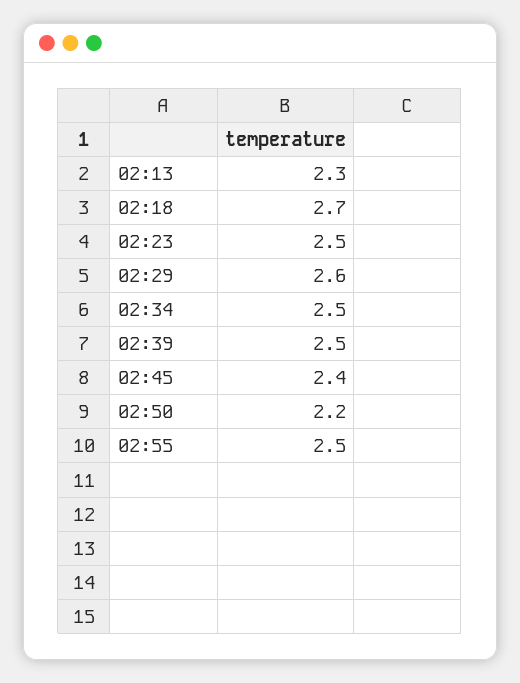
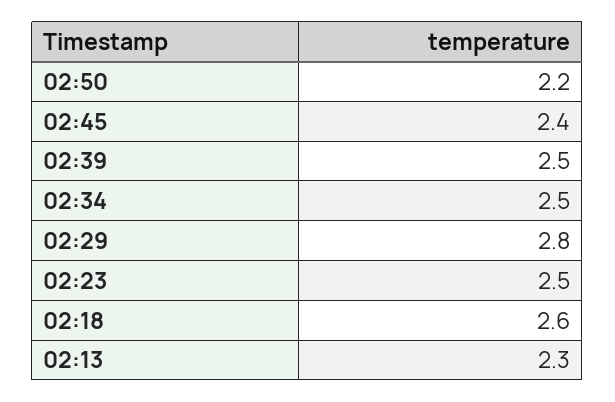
02:18: 2.7 -> 2.6
02:29: 2.6 -> 2.8
02:55: 2.5 -> none

